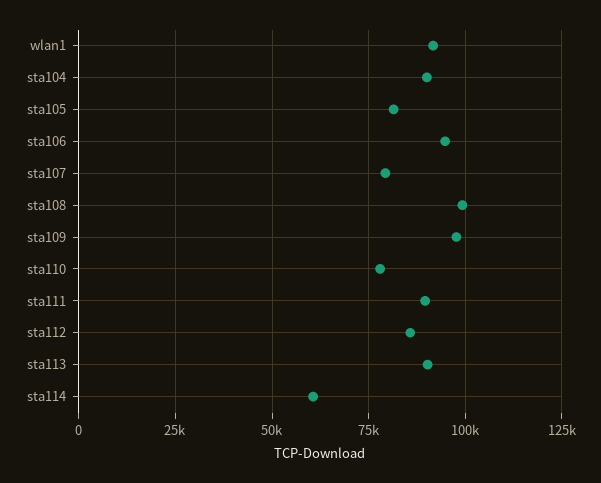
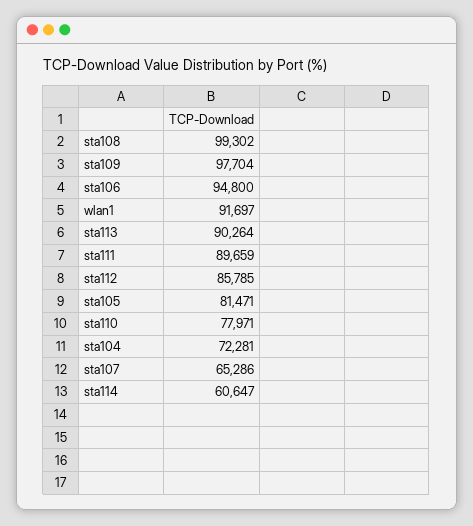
sta104: 90000 -> 72281
sta107: 80000 -> 65286

